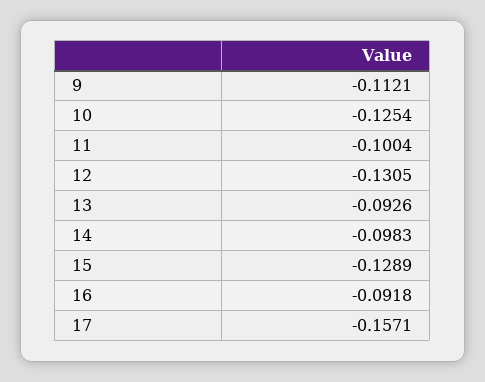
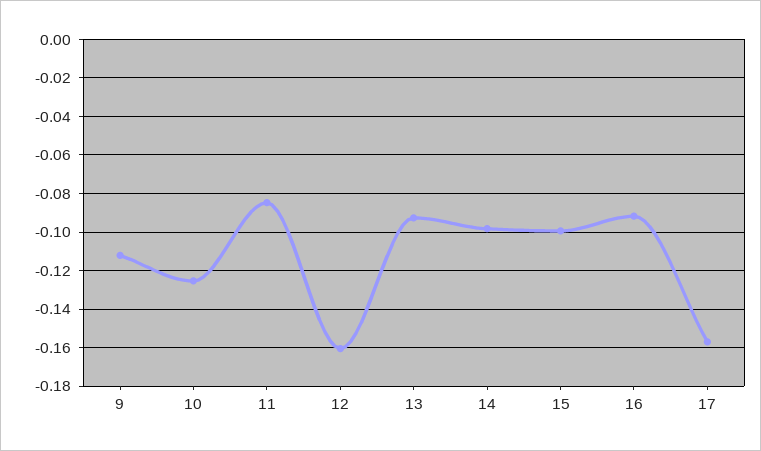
11: -0.1004 -> -0.085
12: -0.1305 -> -0.16
15: -0.1289 -> -0.1

